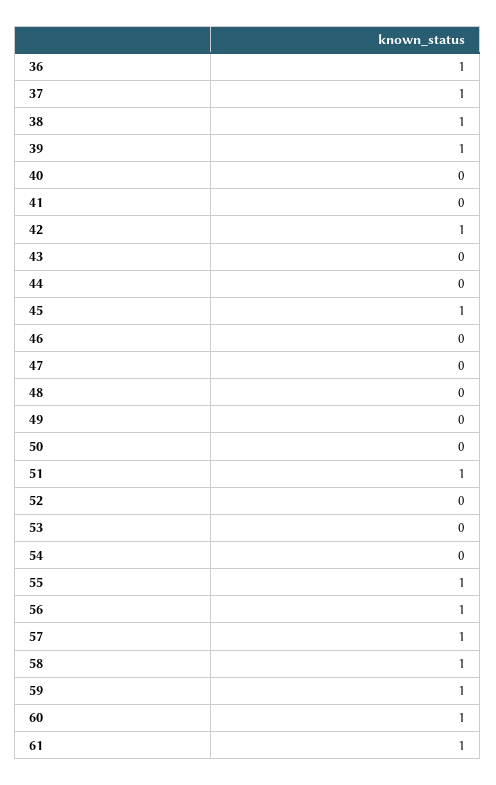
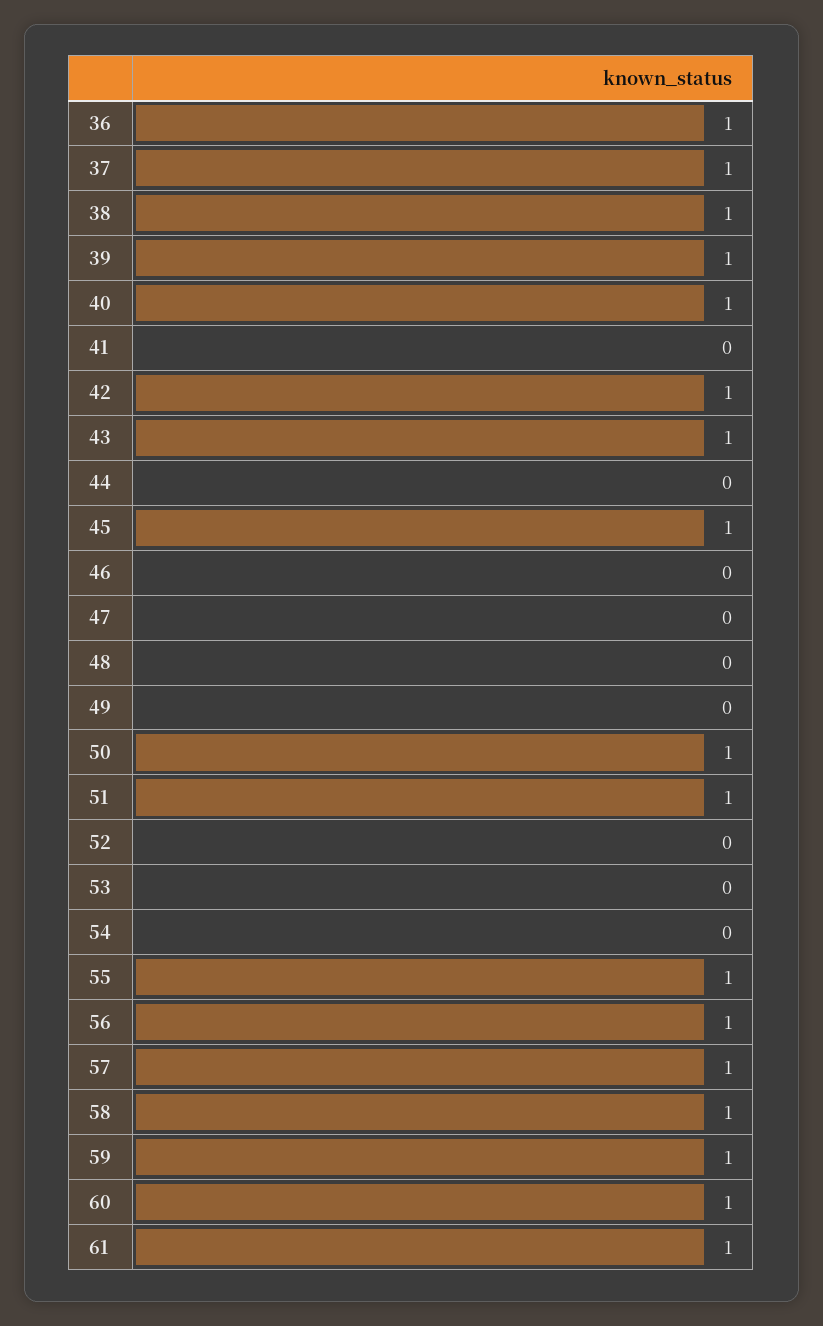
40: 0 -> 1
43: 0 -> 1
50: 0 -> 1

